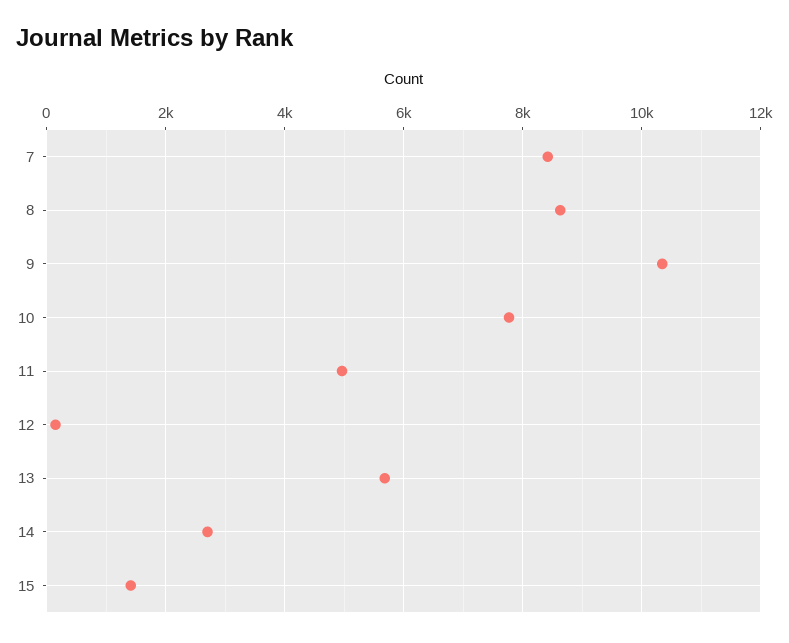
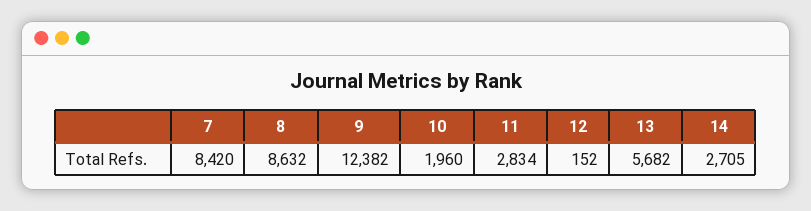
9: 10400 -> 12382
10: 7800 -> 1960
11: 5000 -> 2834
15: 1400 -> none

